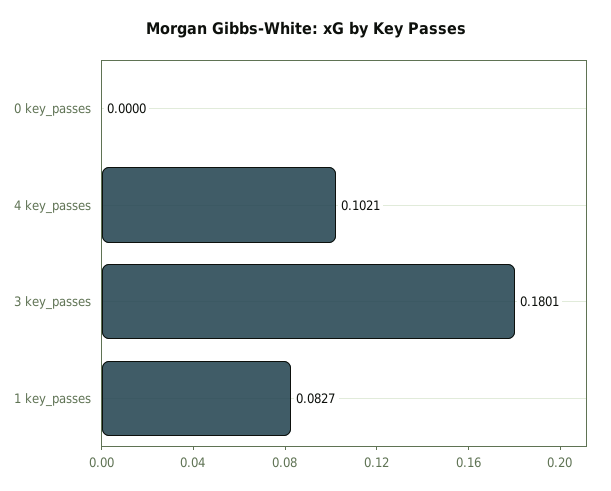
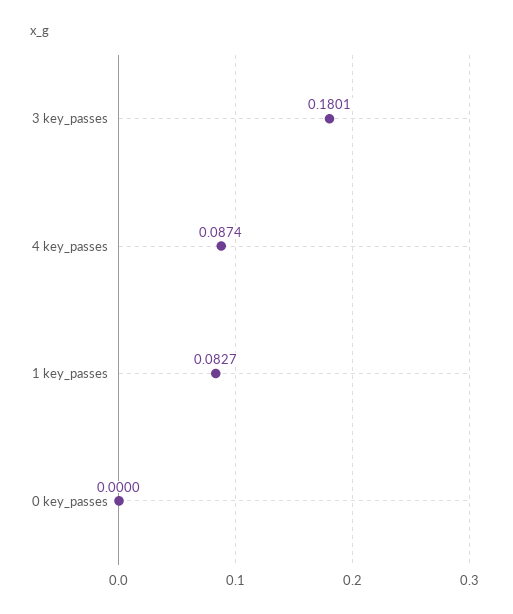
4 key_passes: 0.1021 -> 0.0874

